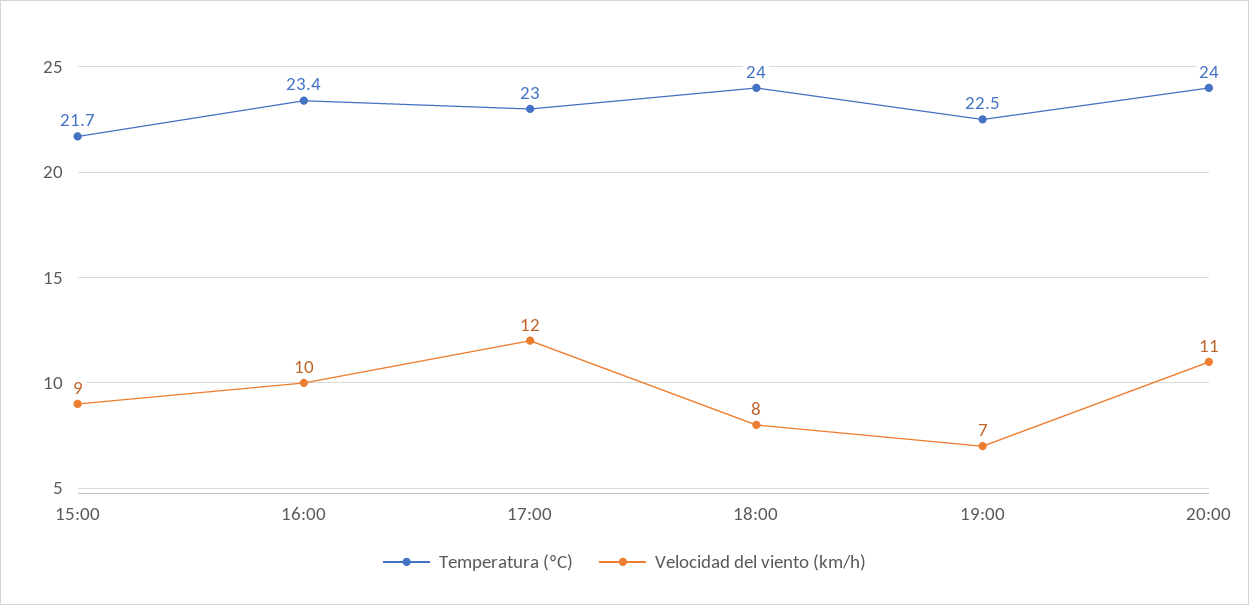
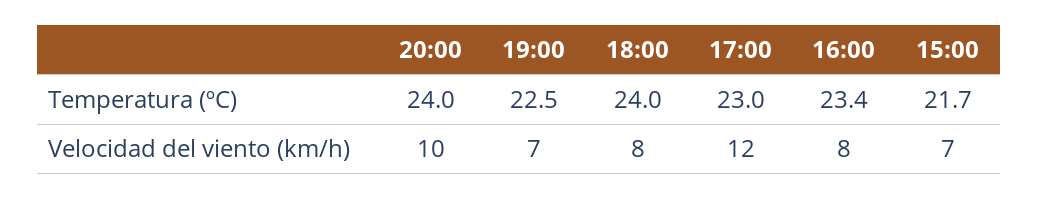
Velocidad del viento (km/h), 15:00: 9 -> 7
Velocidad del viento (km/h), 16:00: 10 -> 8
Velocidad del viento (km/h), 20:00: 11 -> 10

